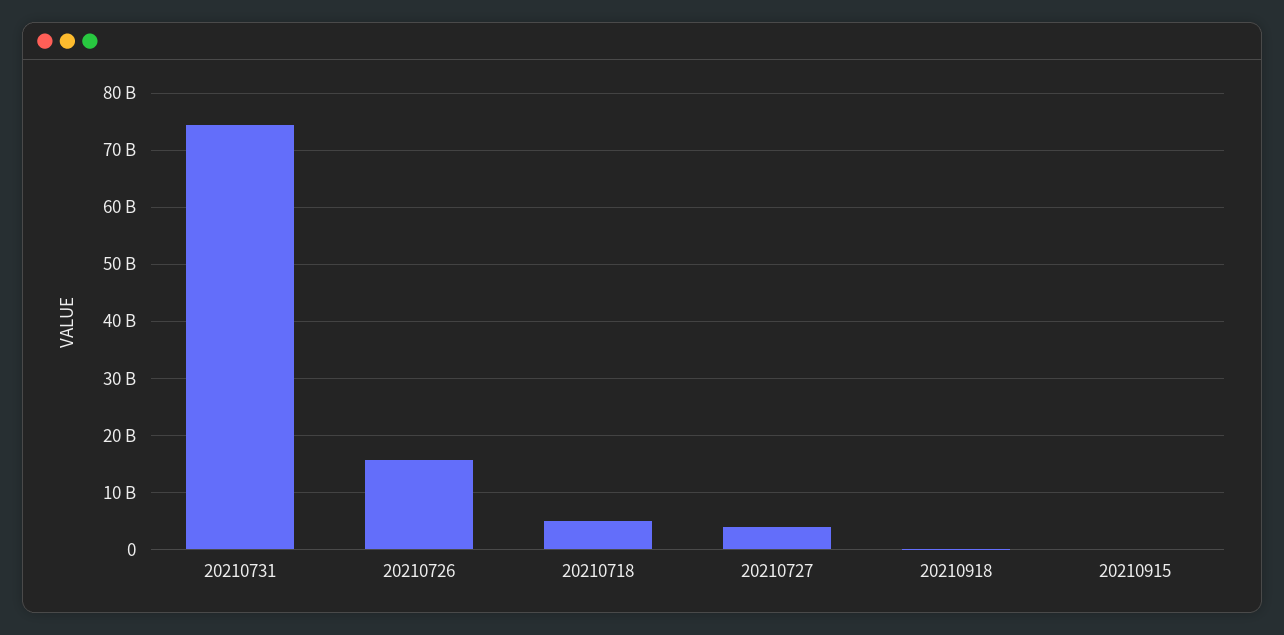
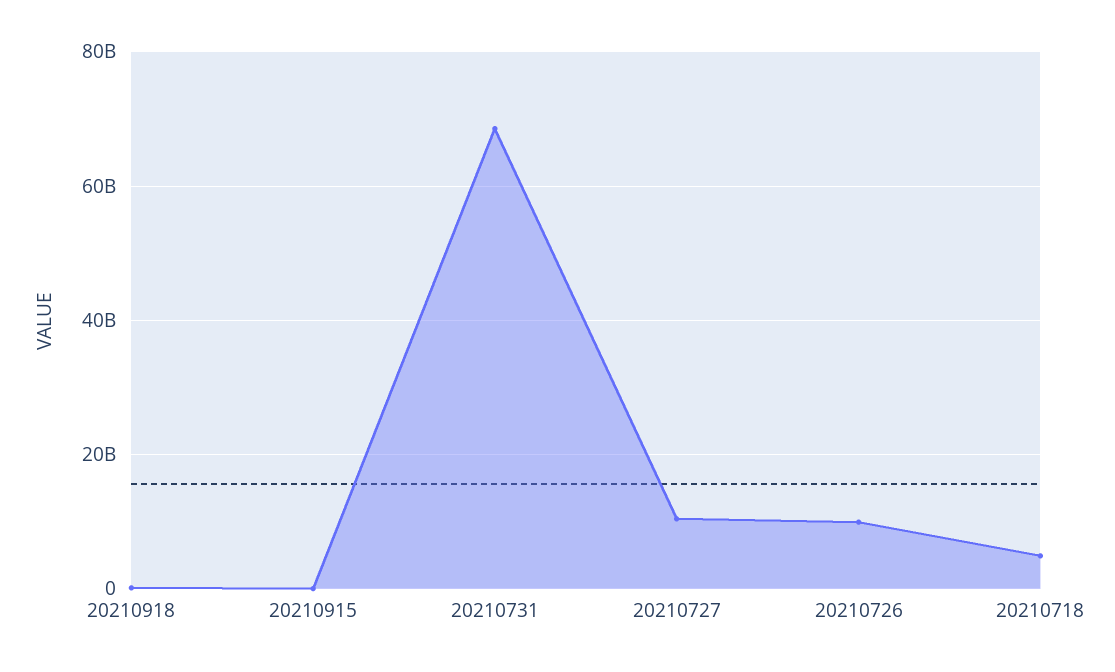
20210731: 74000000000 -> 68000000000
20210726: 16000000000 -> 10000000000
20210727: 4000000000 -> 10000000000

